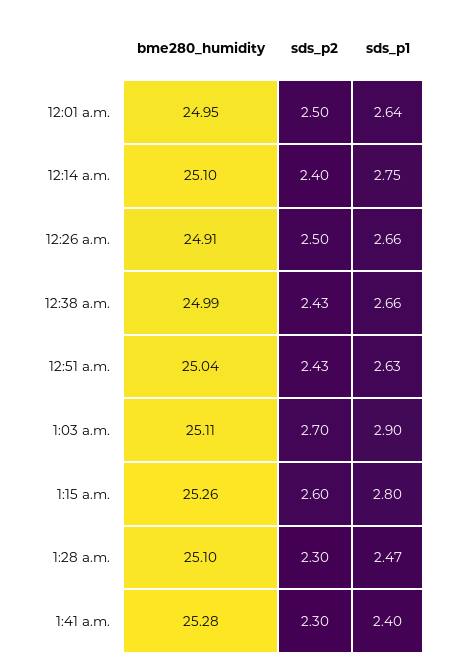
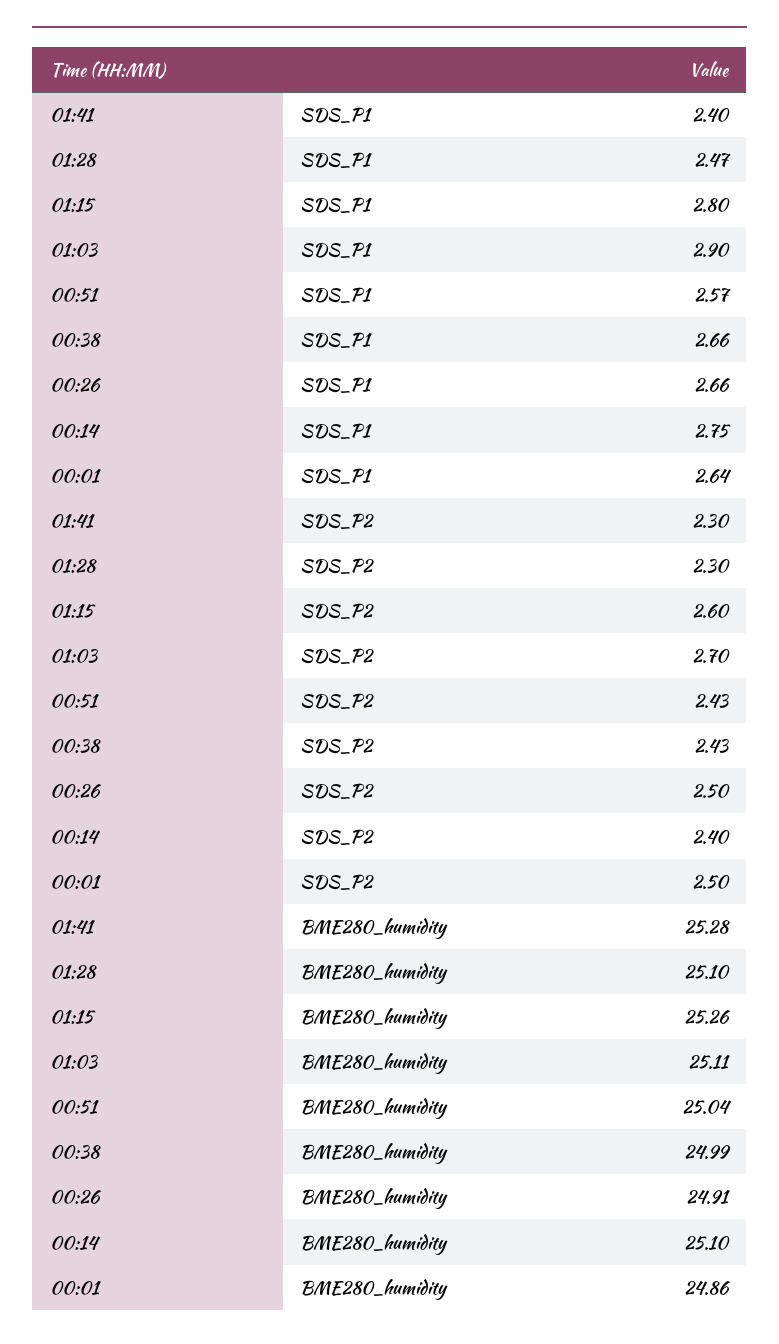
bme280_humidity, 12:01 a.m.: 24.95 -> 24.86
sds_p1, 12:51 a.m.: 2.63 -> 2.57

